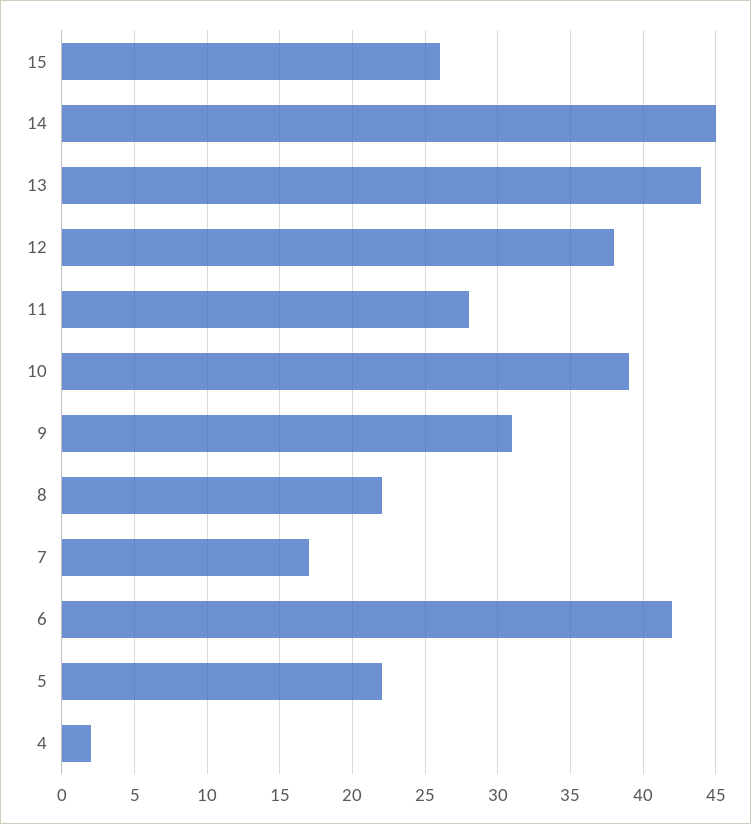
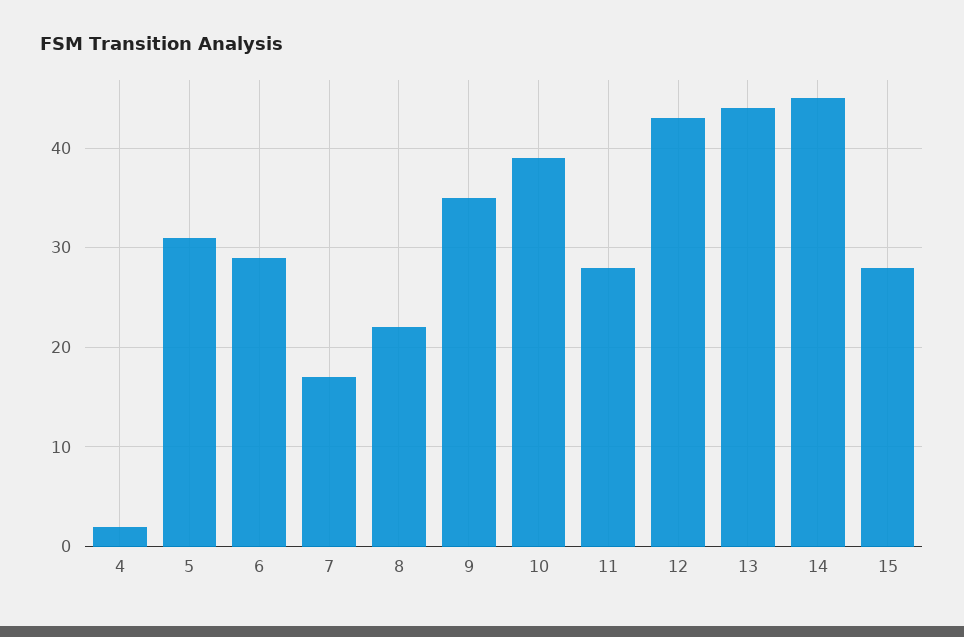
15: 26 -> 28
12: 38 -> 43
9: 31 -> 35
6: 42 -> 29
5: 22 -> 31

